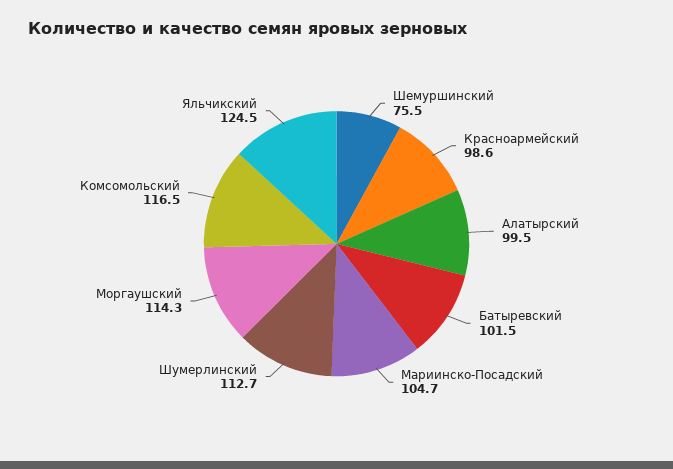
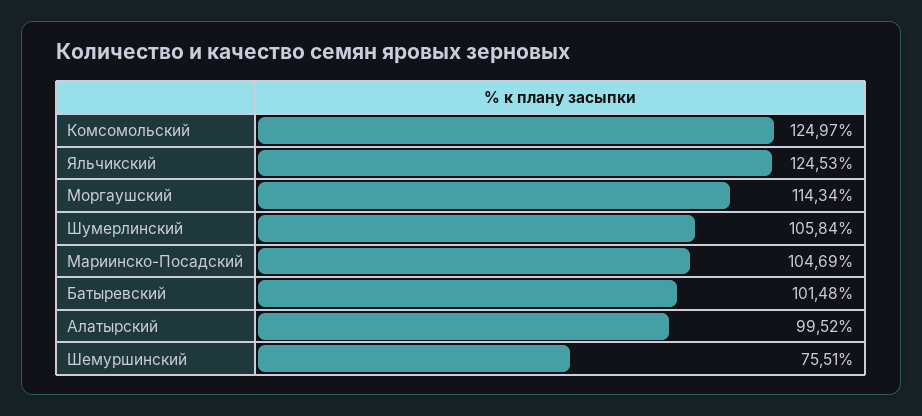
Красноармейский: 98.6 -> none
Шумерлинский: 112.7 -> 105.84
Комсомольский: 116.5 -> 124.97

